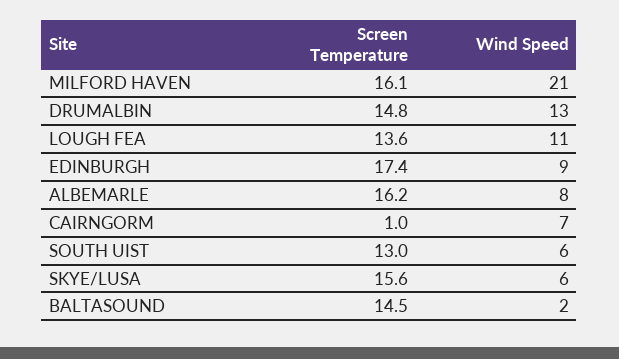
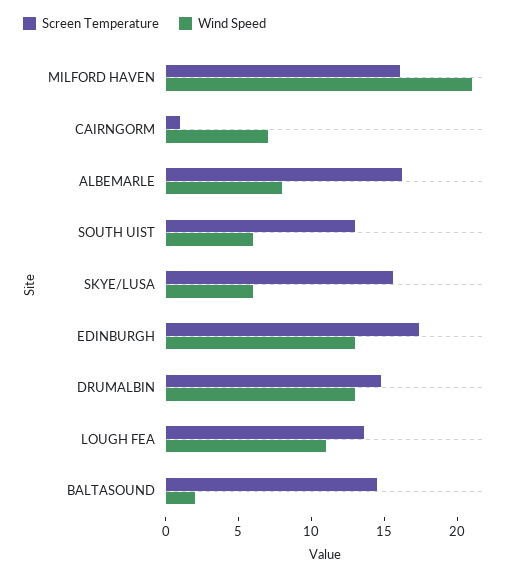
Wind Speed, EDINBURGH: 9 -> 13

